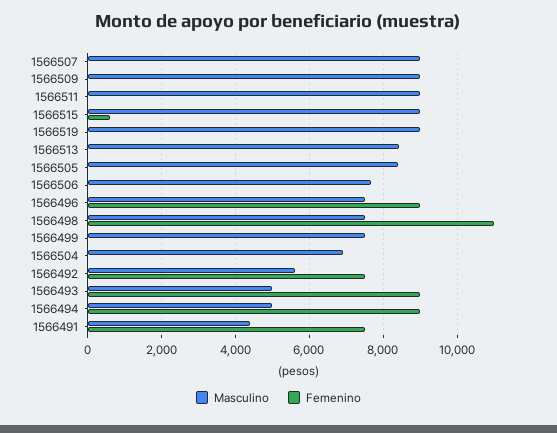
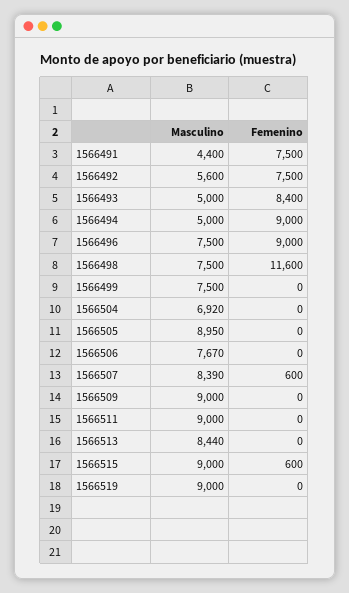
Masculino, 1566507: 9000 -> 8390
Femenino, 1566507: 0 -> 600
Masculino, 1566505: 8400 -> 8950
Femenino, 1566498: 11000 -> 11600
Femenino, 1566493: 9000 -> 8400

